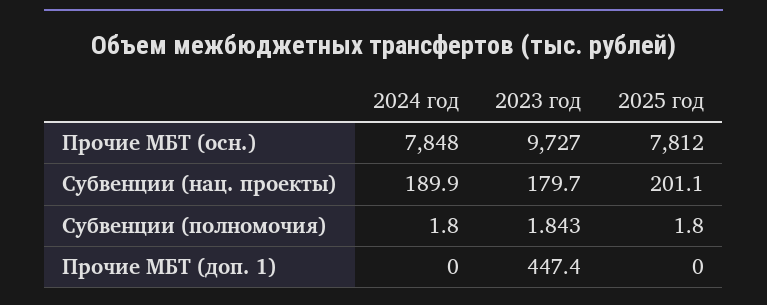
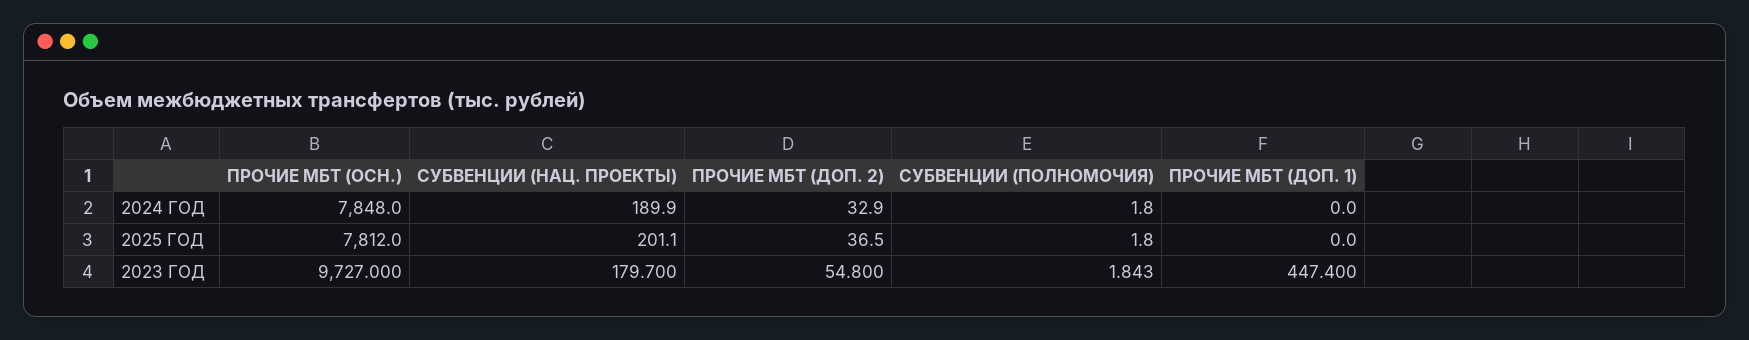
2024 год, ПРОЧИЕ МБТ (ДОП. 2): none -> 32.9
2025 год, ПРОЧИЕ МБТ (ДОП. 2): none -> 36.5
2023 год, ПРОЧИЕ МБТ (ДОП. 2): none -> 54.8

